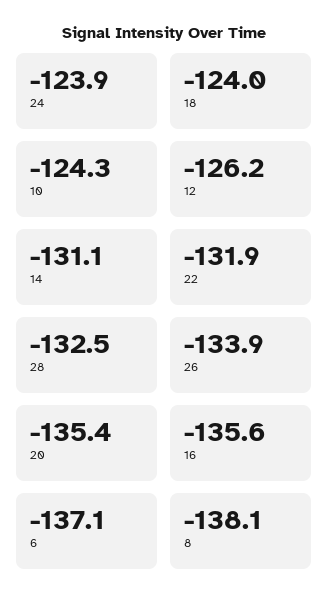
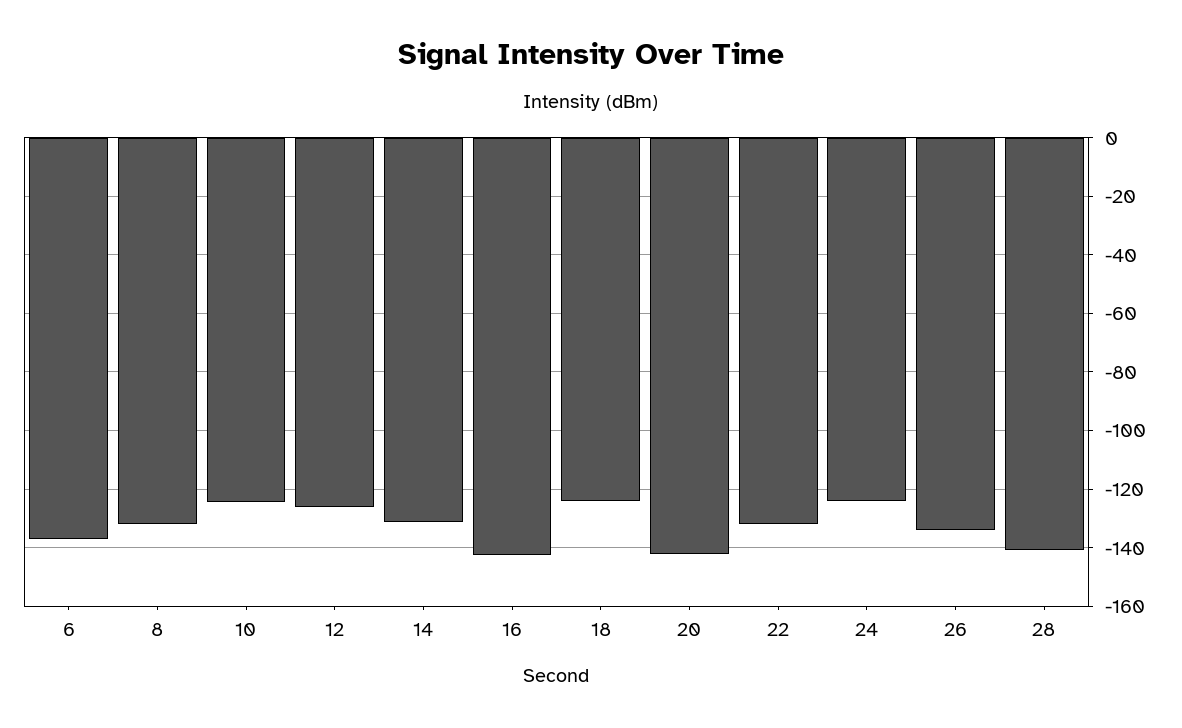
28: -132.5 -> -140
20: -135.4 -> -142.5
16: -135.6 -> -142.5
8: -138.1 -> -132.5

